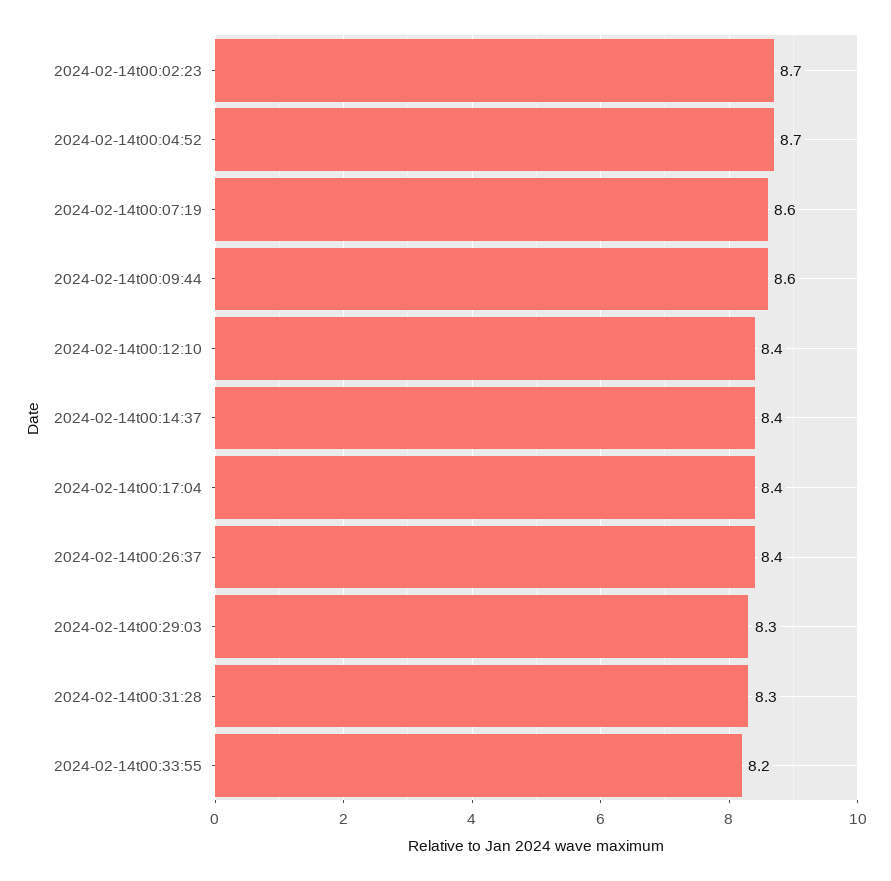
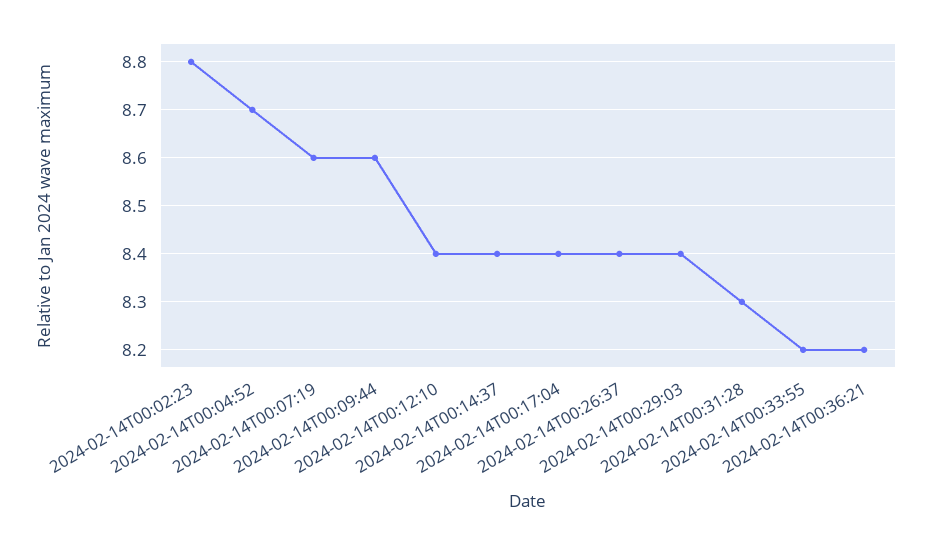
2024-02-14t00:02:23: 8.7 -> 8.8
2024-02-14t00:29:03: 8.3 -> 8.4
2024-02-14T00:36:21: none -> 8.2

